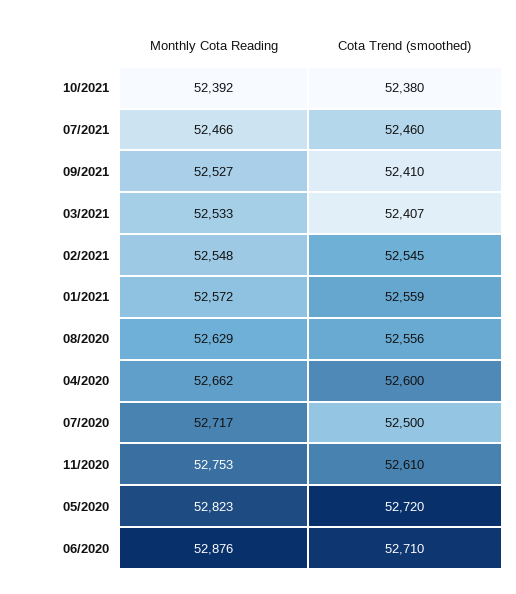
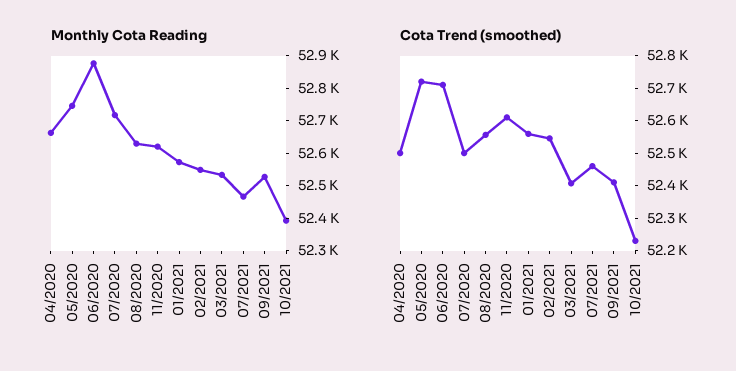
Cota Trend (smoothed), 10/2021: 52380 -> 52225
Cota Trend (smoothed), 04/2020: 52600 -> 52500
Monthly Cota Reading, 11/2020: 52753 -> 52625
Monthly Cota Reading, 05/2020: 52823 -> 52750

